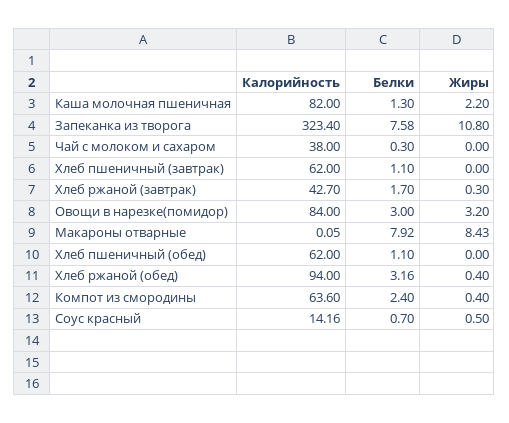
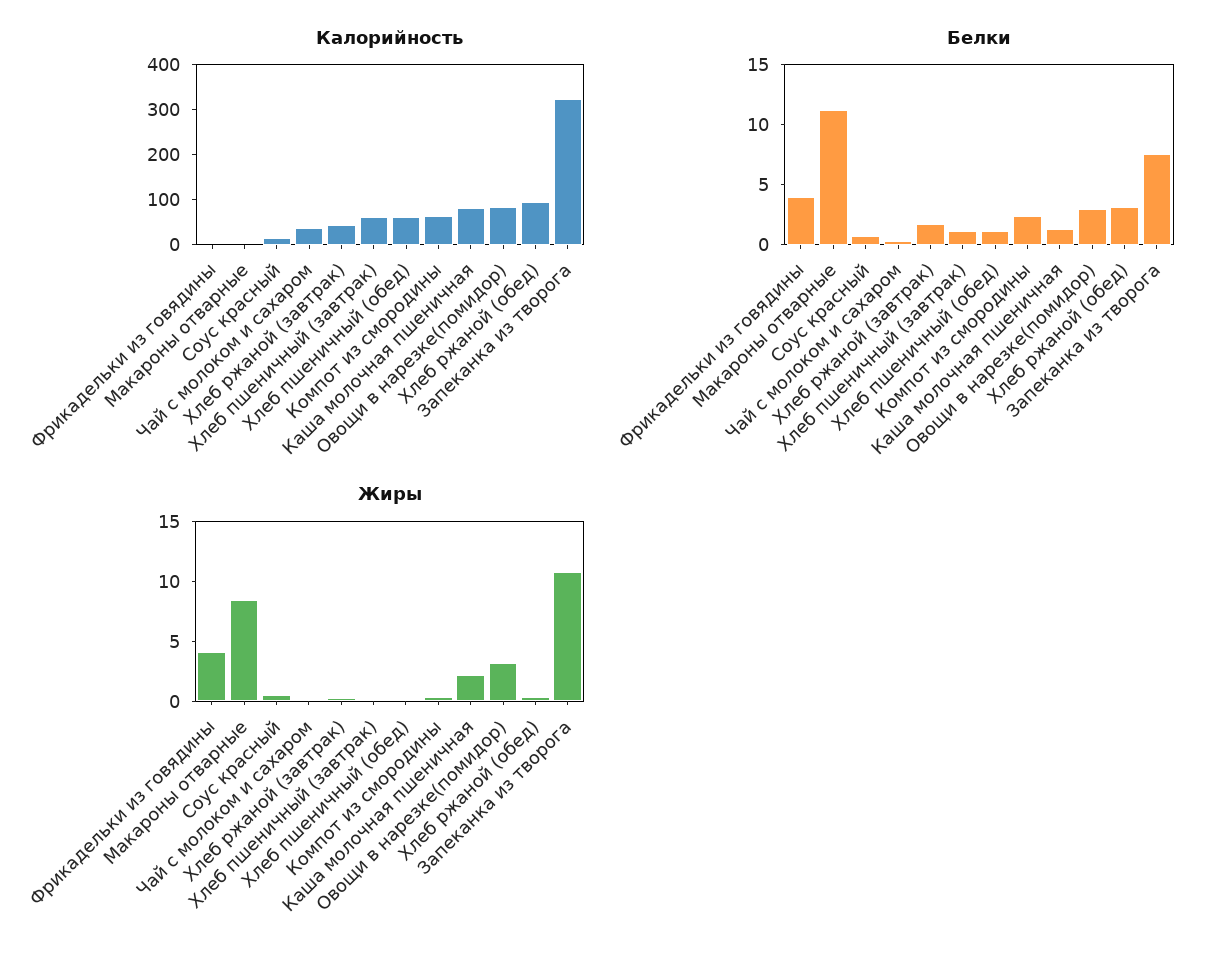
Белки, Макароны отварные: 7.92 -> 11
Калорийность, Фрикадельки из говядины: none -> 0
Белки, Фрикадельки из говядины: none -> 4
Жиры, Фрикадельки из говядины: none -> 4

